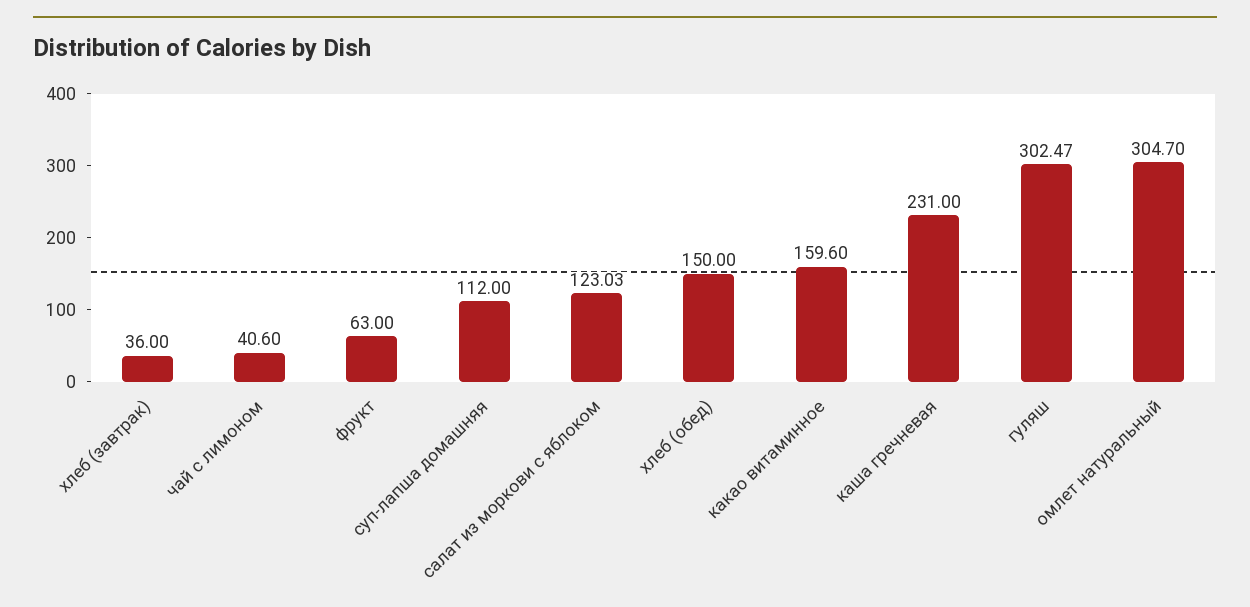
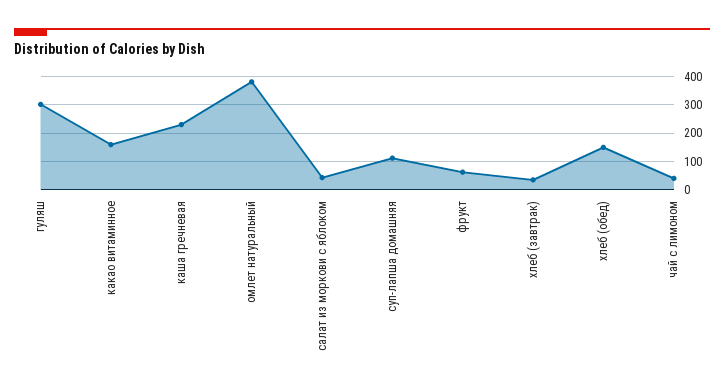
салат из моркови с яблоком: 123.03 -> 50
омлет натуральный: 304.7 -> 375

